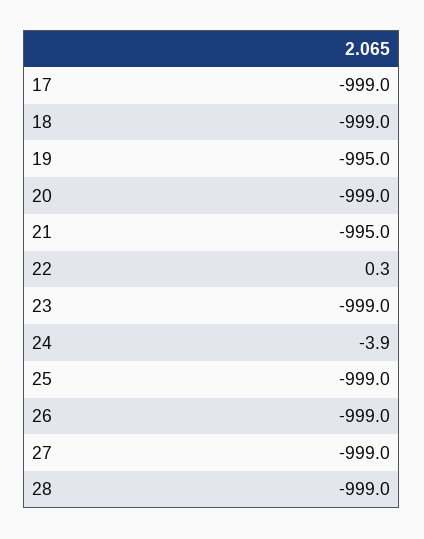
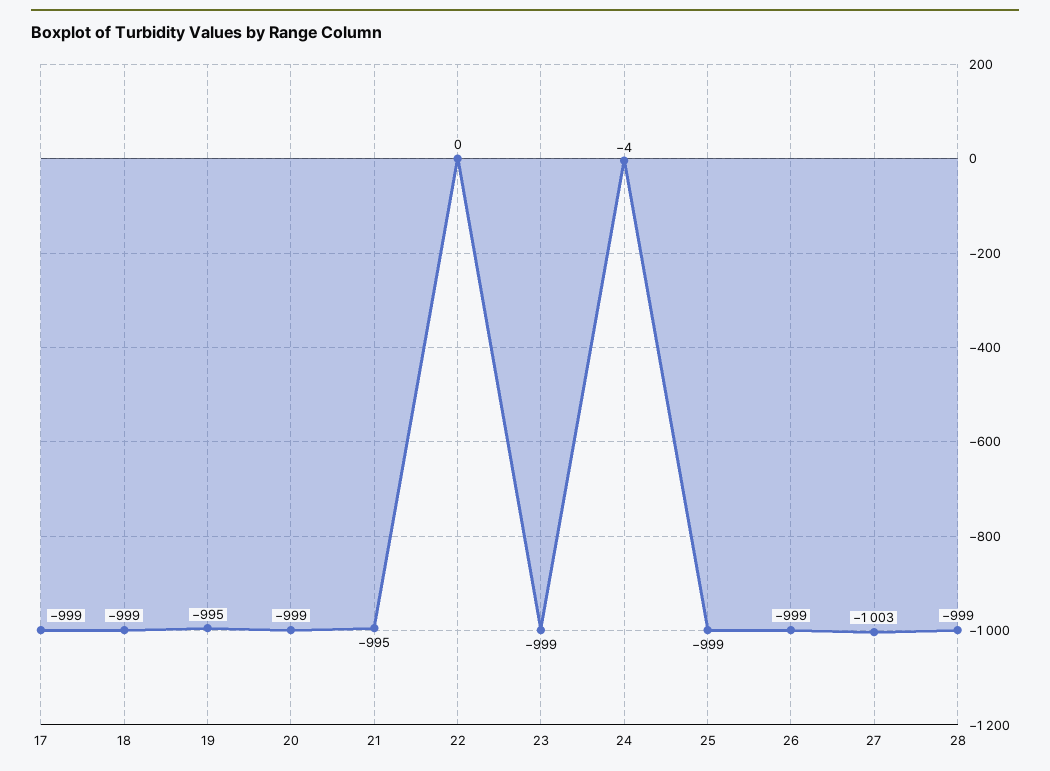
27: -999 -> -1003

